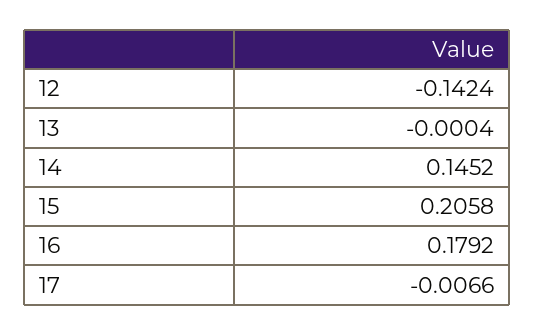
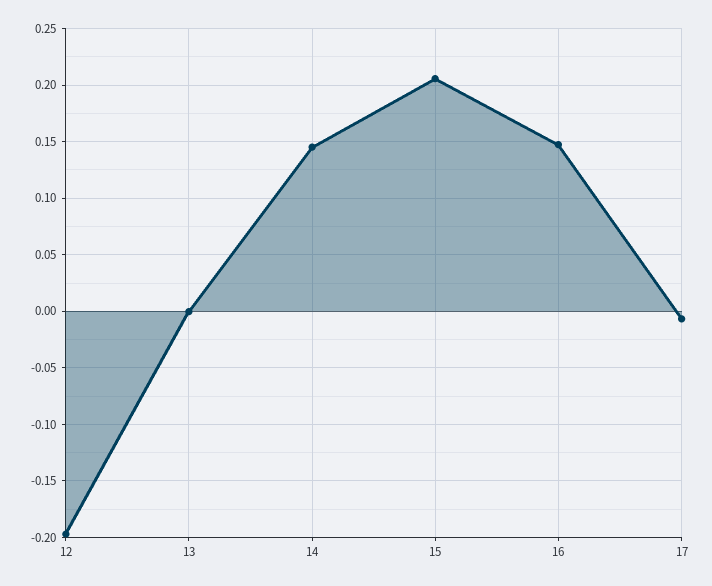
12: -0.1424 -> -0.2
16: 0.1792 -> 0.15

